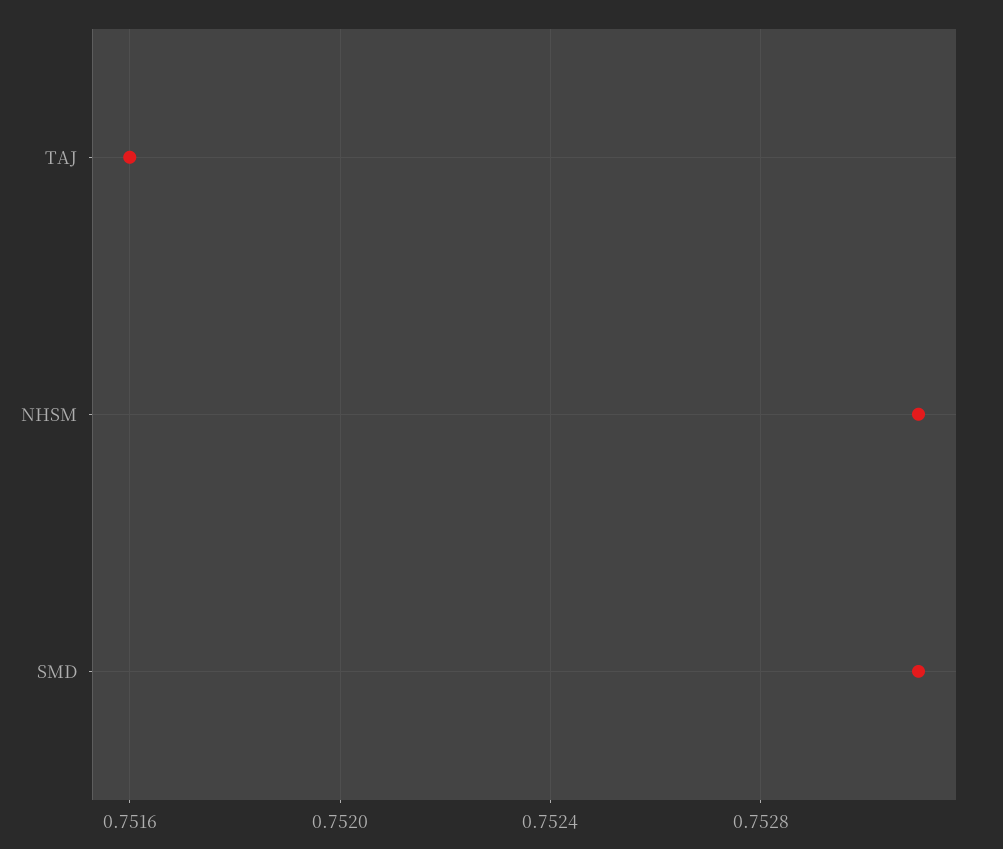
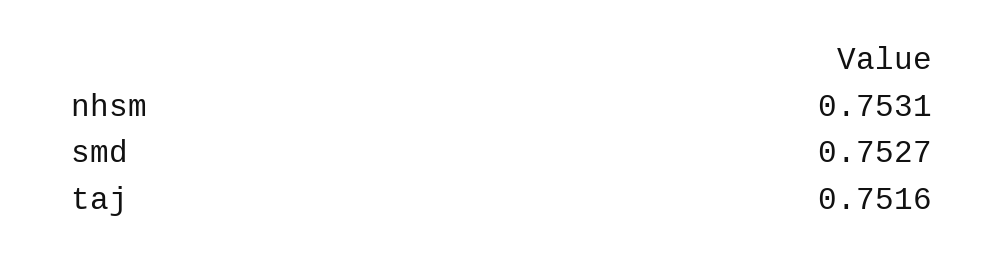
SMD: 0.7531 -> 0.7527

